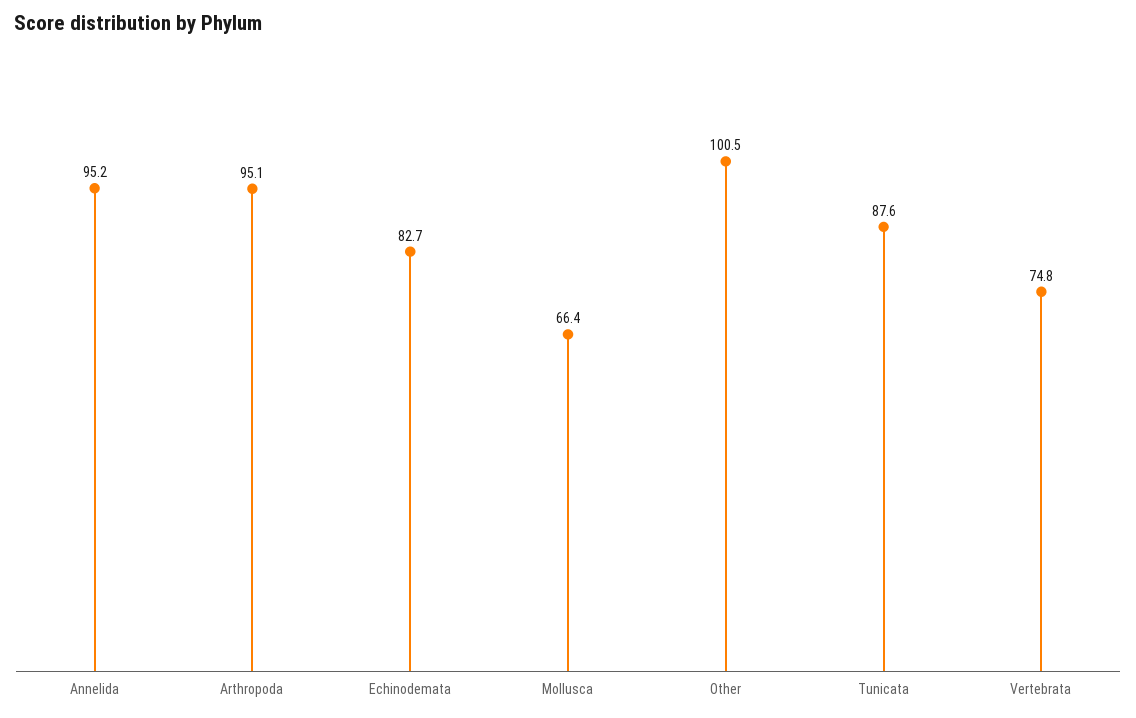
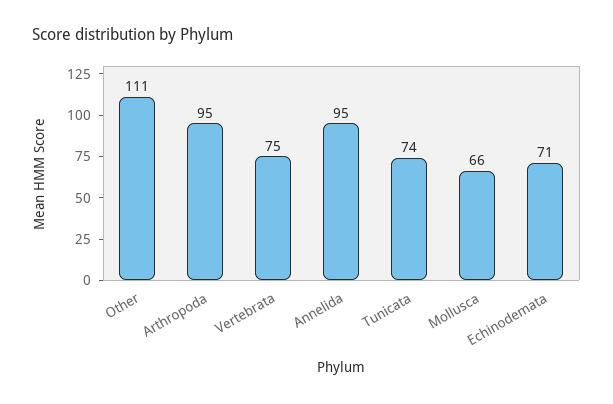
Echinodemata: 82.7 -> 71
Other: 100.5 -> 111
Tunicata: 87.6 -> 74

